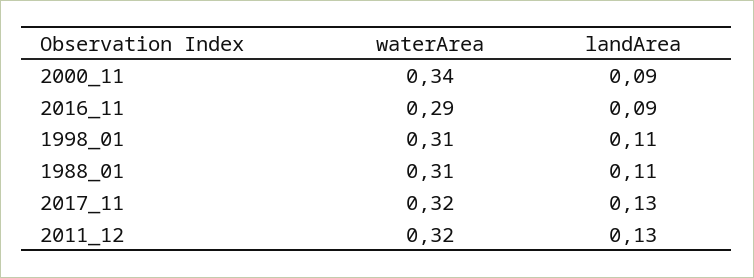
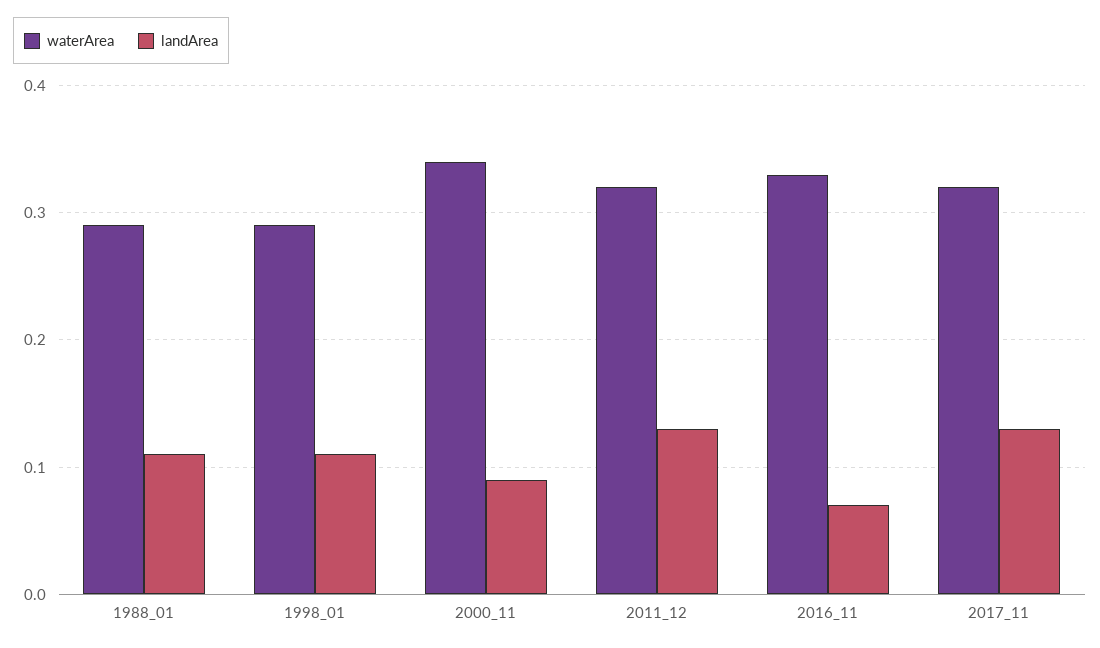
waterArea, 2016_11: 0.29 -> 0.33
landArea, 2016_11: 0.09 -> 0.07
waterArea, 1998_01: 0.31 -> 0.29
waterArea, 1988_01: 0.31 -> 0.29

